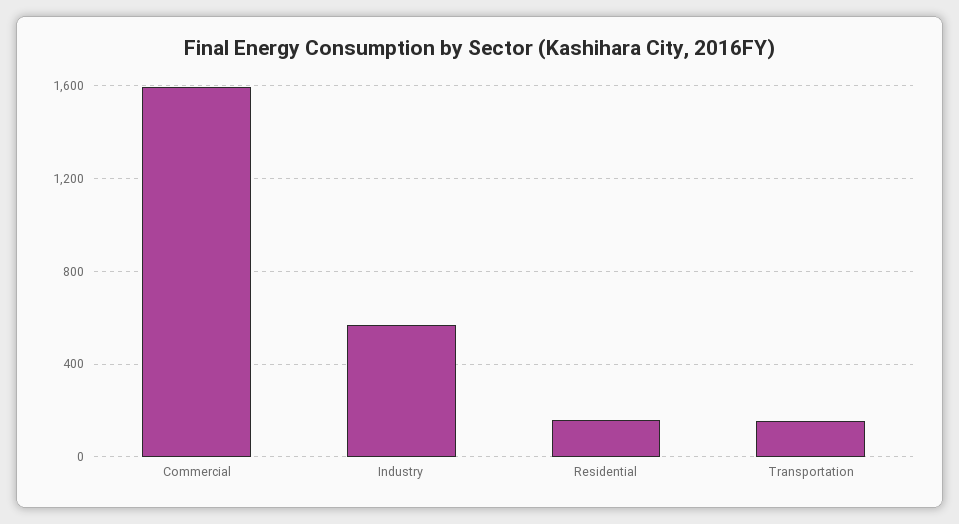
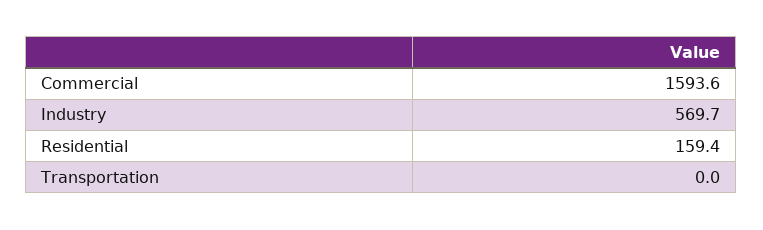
Transportation: 150 -> 0

